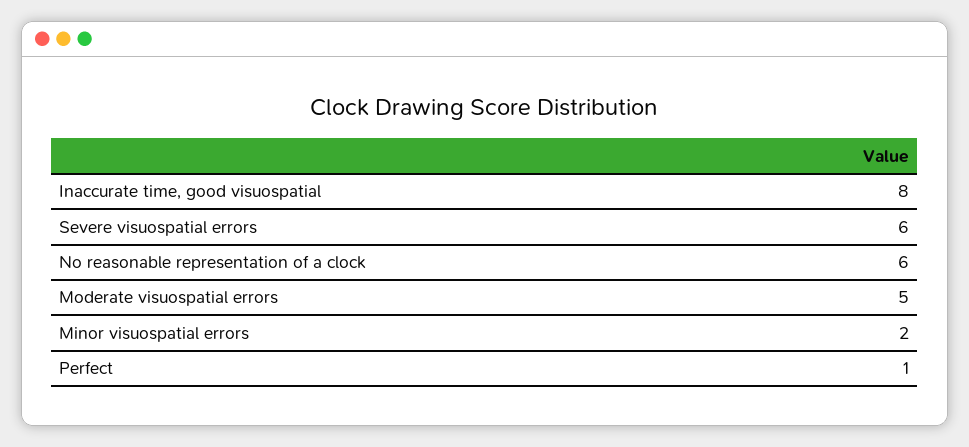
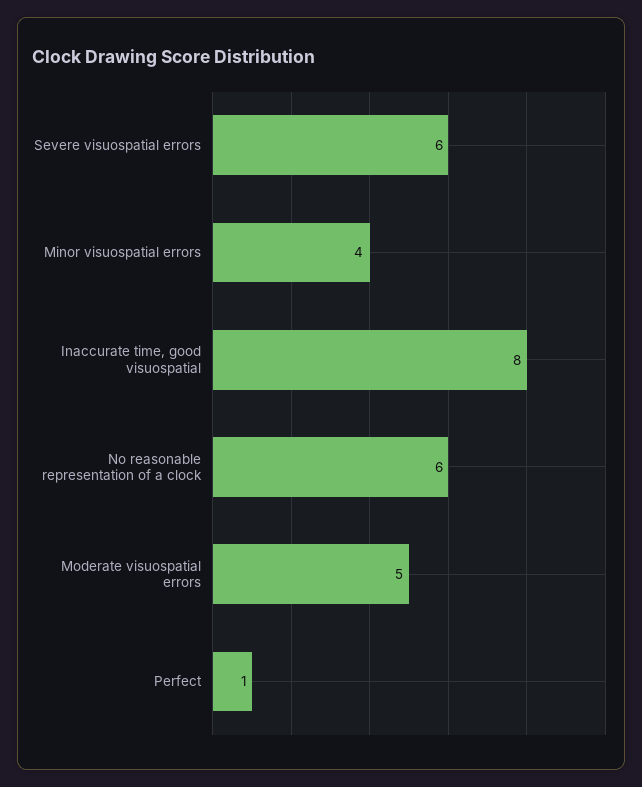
Minor visuospatial errors: 2 -> 4

